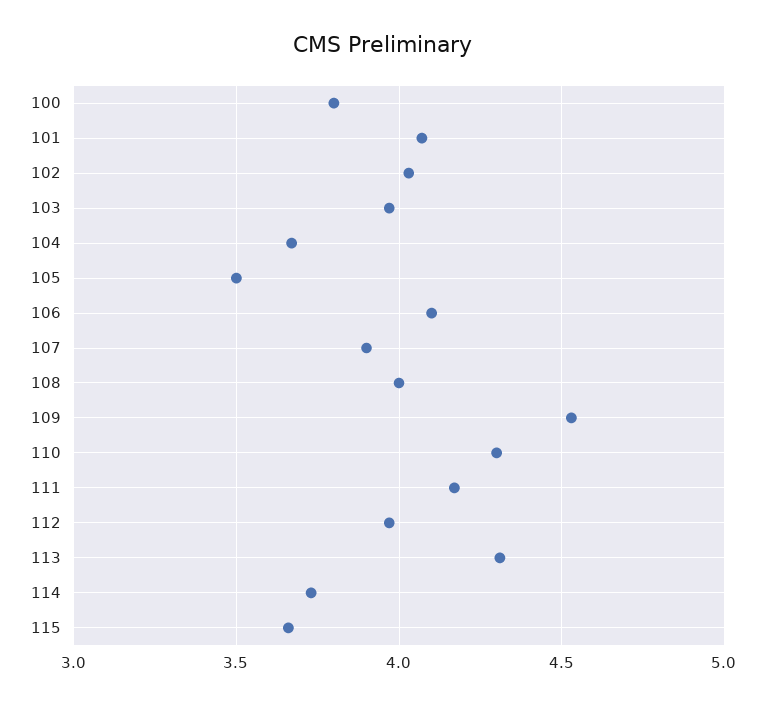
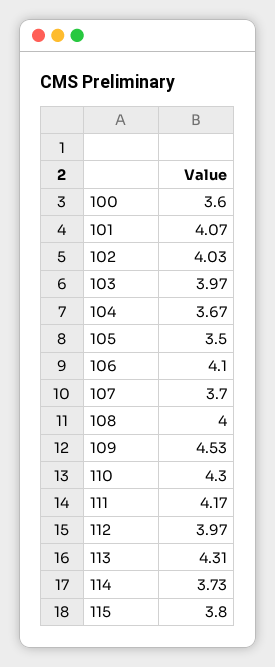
100: 3.8 -> 3.6
107: 3.9 -> 3.7
115: 3.65 -> 3.8

